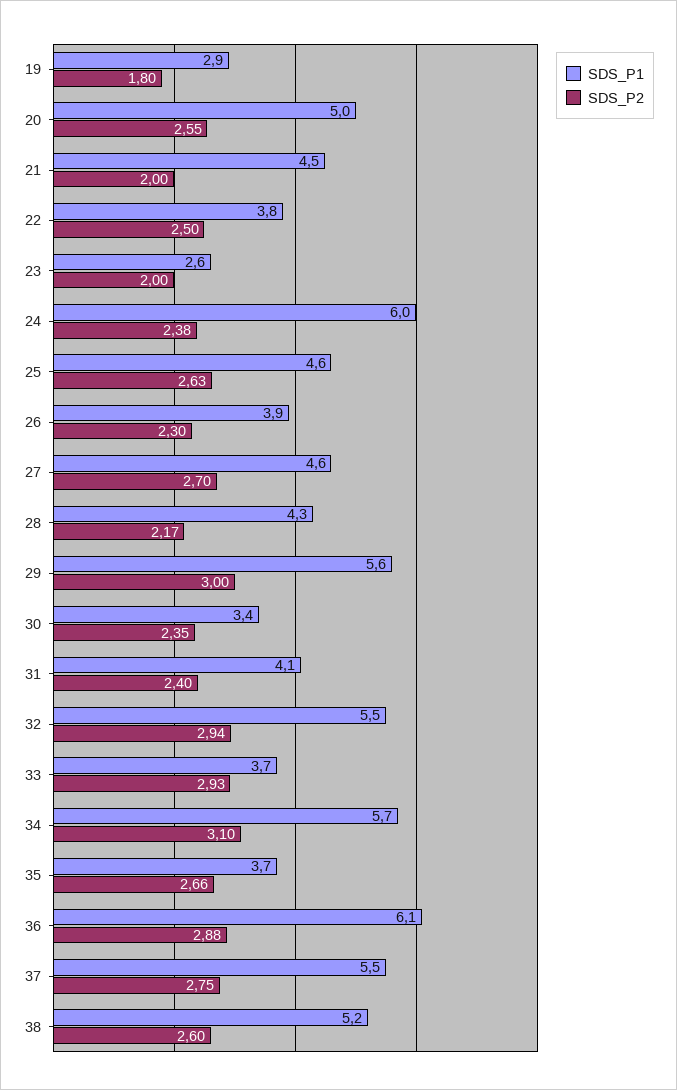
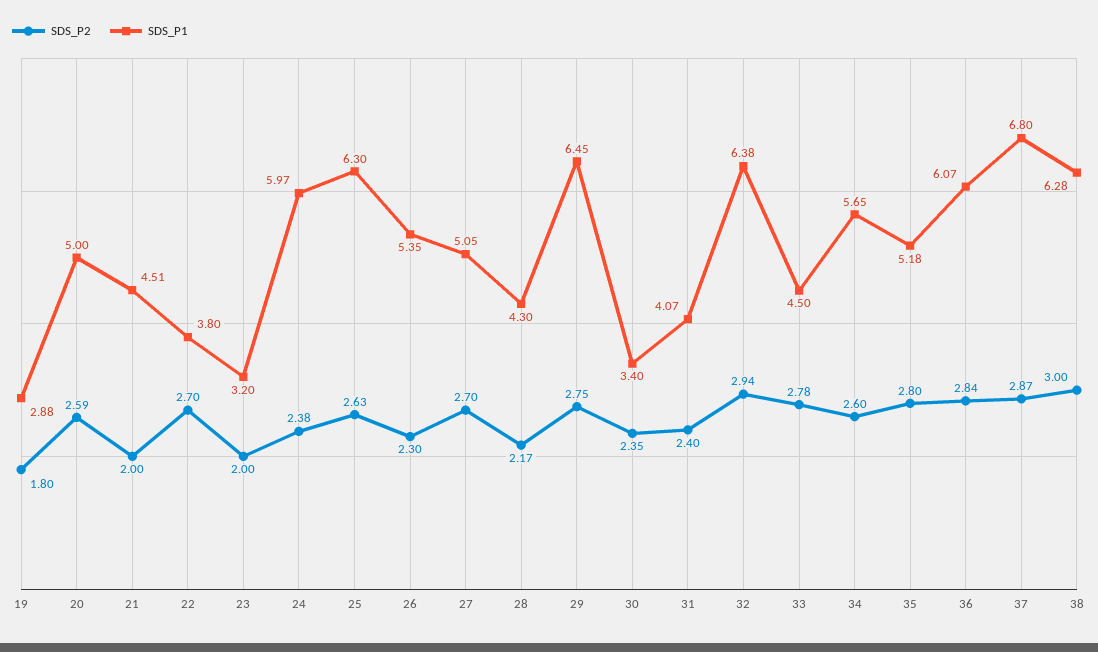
SDS_P2, 20: 2.55 -> 2.59
SDS_P2, 22: 2.5 -> 2.7
SDS_P1, 23: 2.6 -> 3.2
SDS_P1, 25: 4.6 -> 6.3
SDS_P1, 26: 3.9 -> 5.35
SDS_P1, 27: 4.6 -> 5.05
SDS_P1, 29: 5.6 -> 6.45
SDS_P2, 29: 3 -> 2.75
SDS_P1, 32: 5.5 -> 6.38
SDS_P1, 33: 3.7 -> 4.5
SDS_P2, 33: 2.93 -> 2.78
SDS_P2, 34: 3.1 -> 2.6
SDS_P1, 35: 3.7 -> 5.18
SDS_P2, 35: 2.66 -> 2.8
SDS_P2, 36: 2.88 -> 2.84
SDS_P1, 37: 5.5 -> 6.8
SDS_P2, 37: 2.75 -> 2.87
SDS_P1, 38: 5.2 -> 6.28
SDS_P2, 38: 2.6 -> 3

